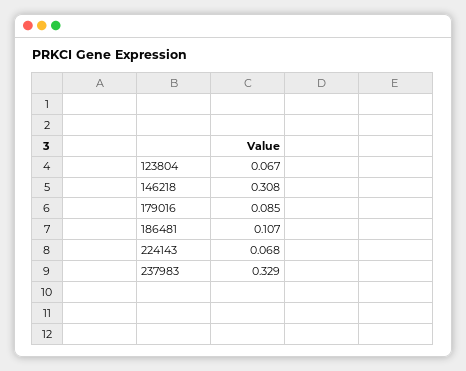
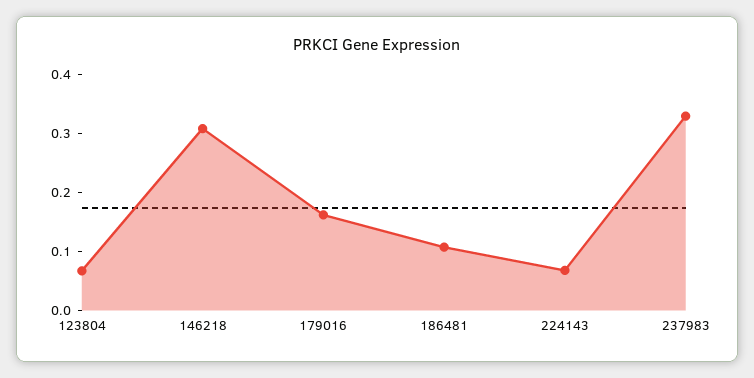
179016: 0.085 -> 0.16

